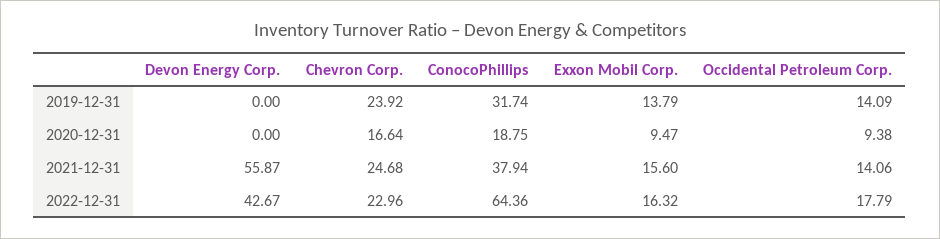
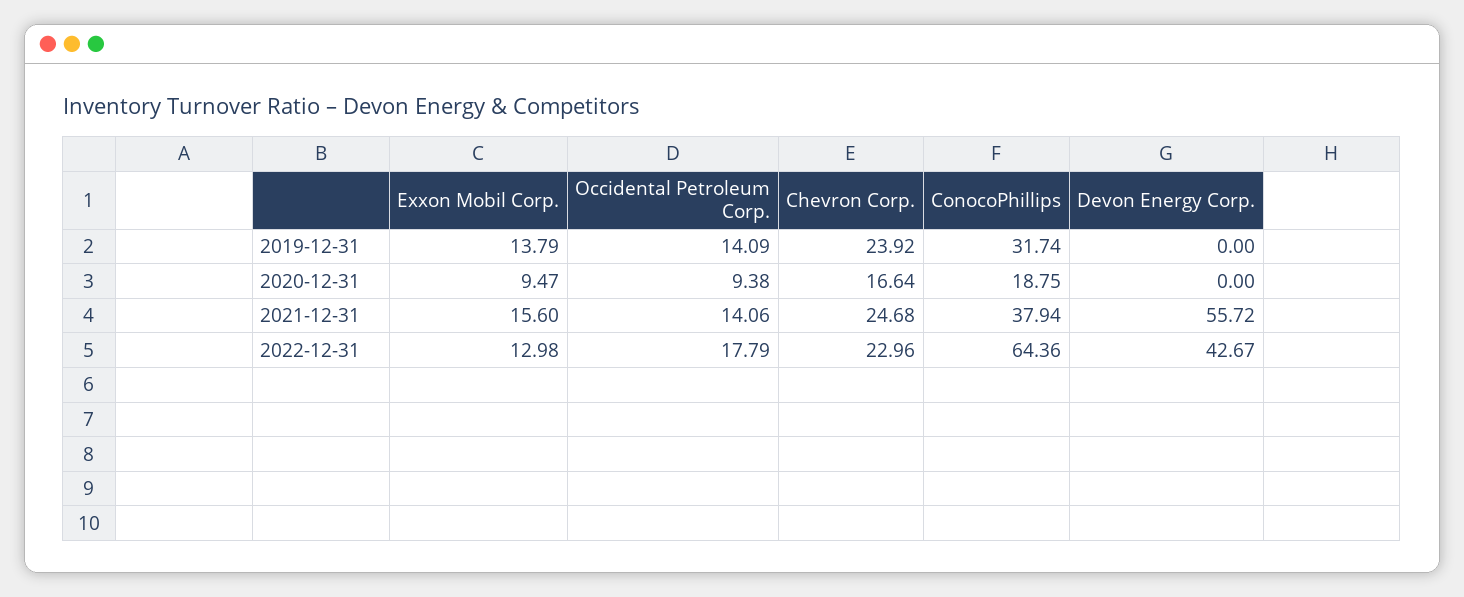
Devon Energy Corp., 2021-12-31: 55.87 -> 55.72
Exxon Mobil Corp., 2022-12-31: 16.32 -> 12.98

